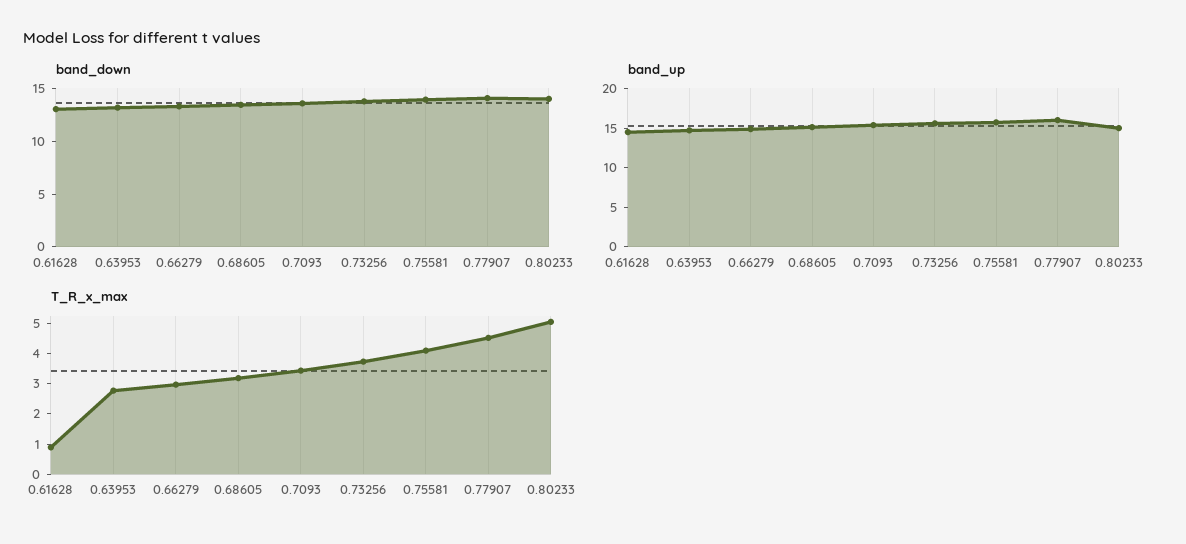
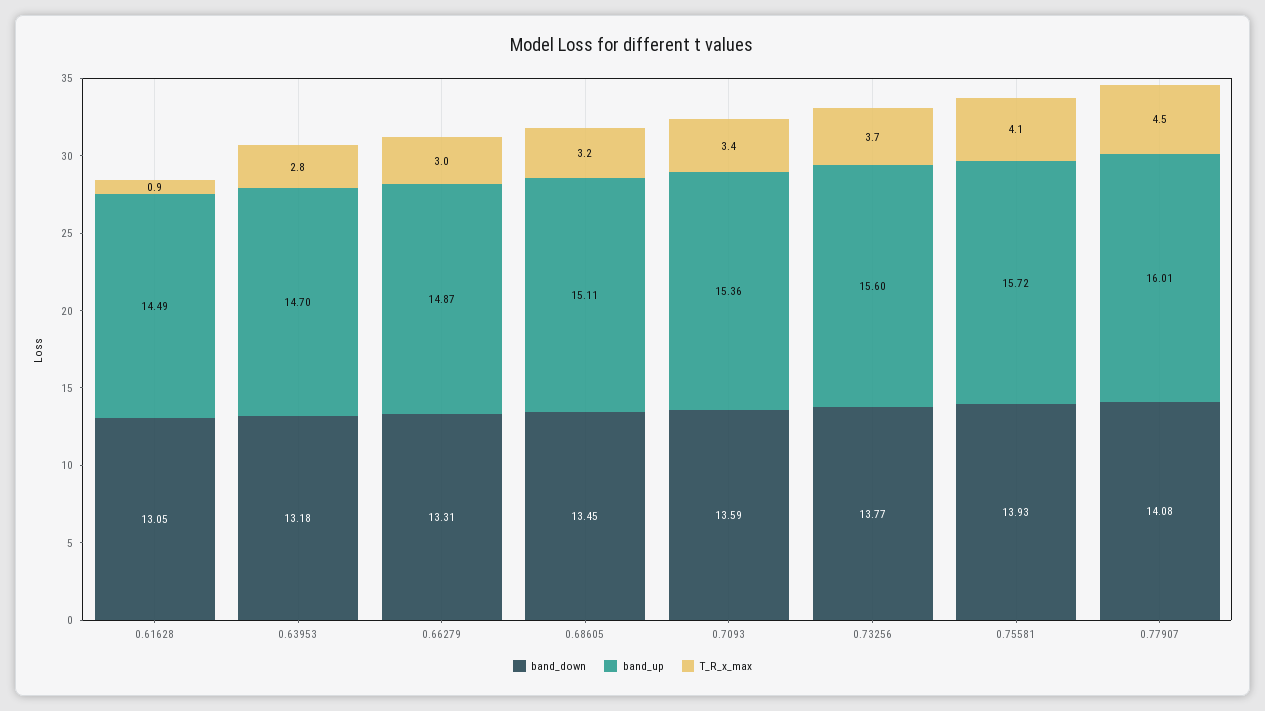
band_down, 0.80233: 14 -> none
band_up, 0.80233: 15 -> none
T_R_x_max, 0.80233: 5 -> none

